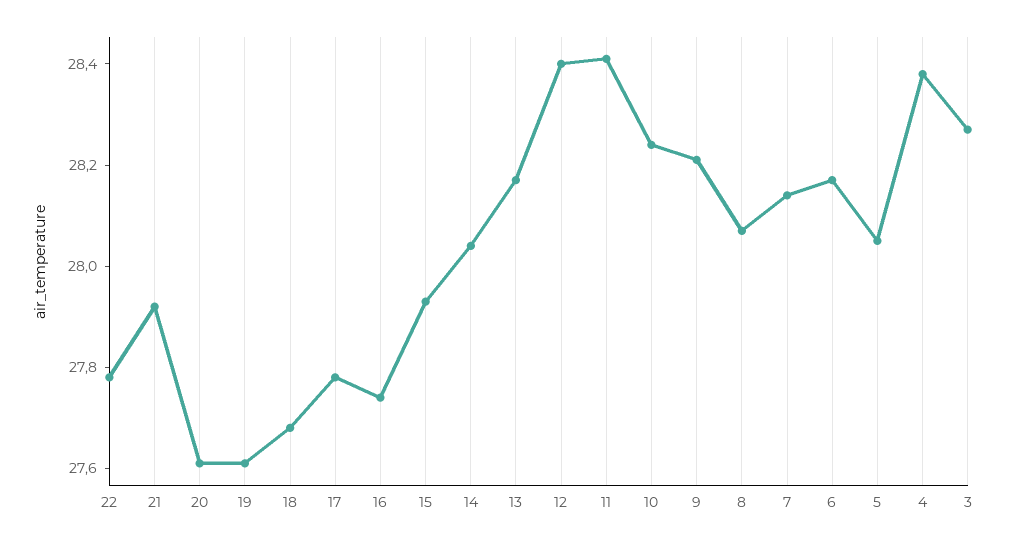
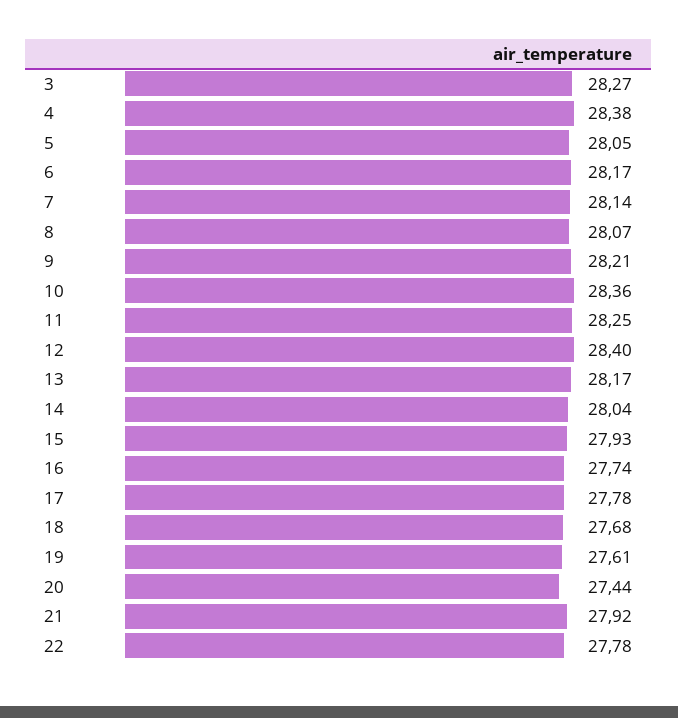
20: 27.6 -> 27.44
11: 28.4 -> 28.25
10: 28.25 -> 28.36

